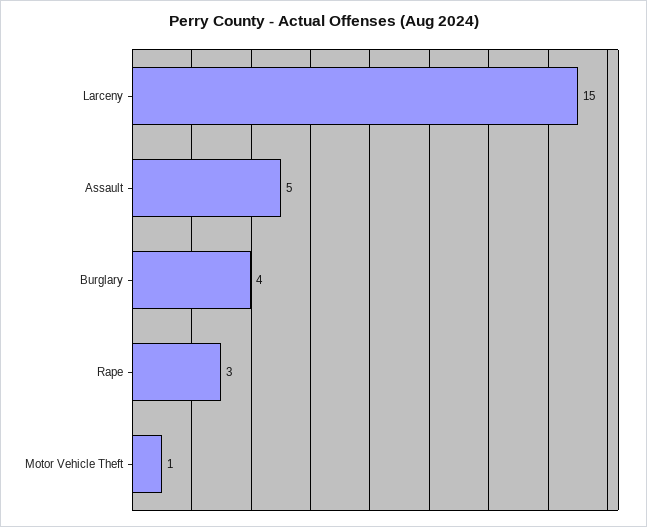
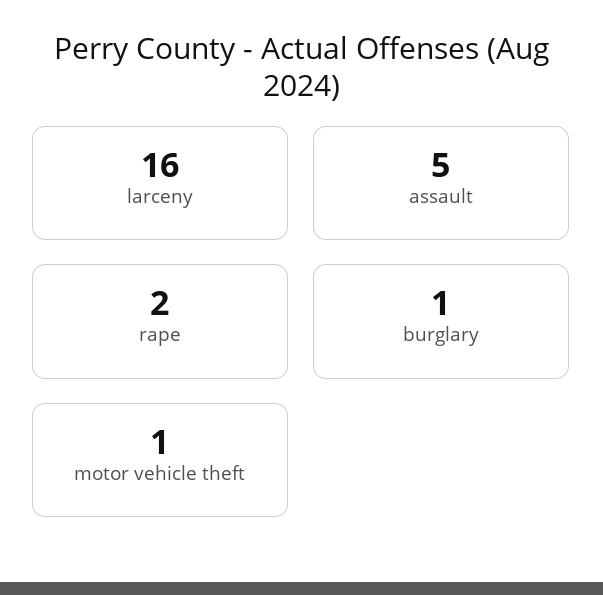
Larceny: 15 -> 16
Burglary: 4 -> 1
Rape: 3 -> 2

